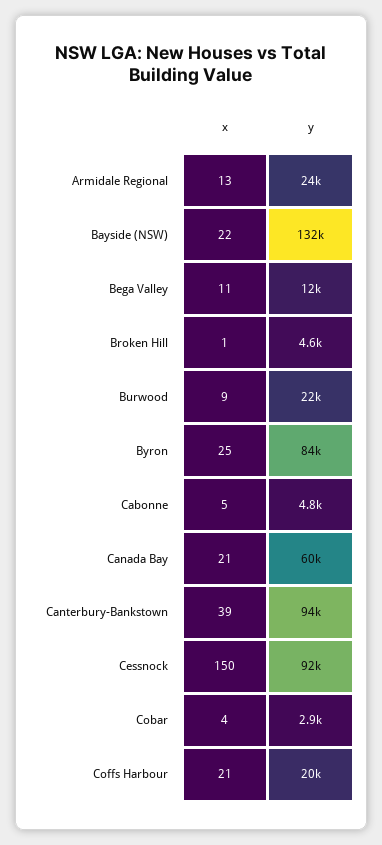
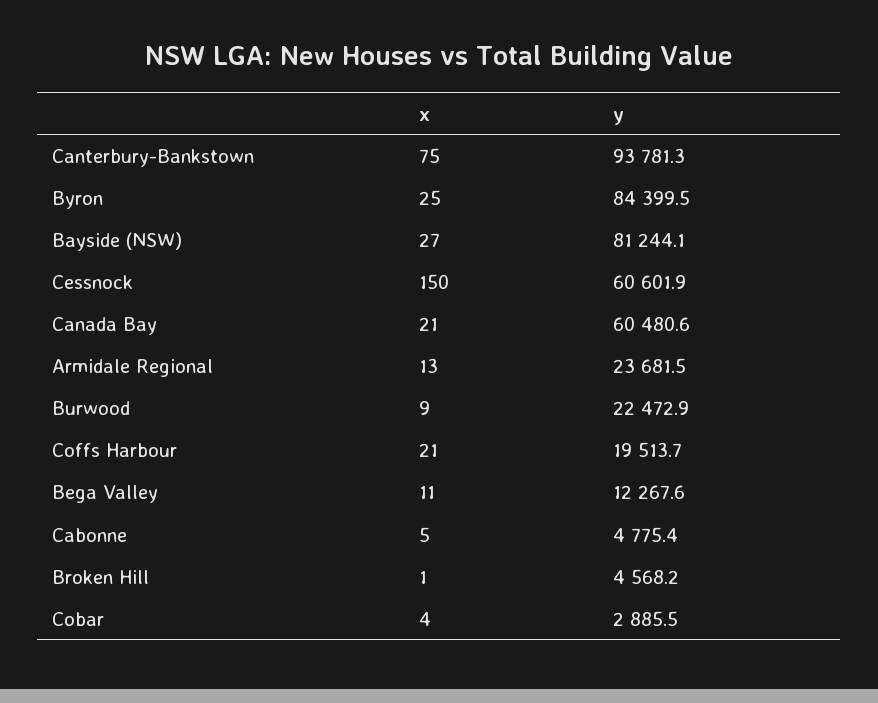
x, Bayside (NSW): 22 -> 27
y, Bayside (NSW): 132000 -> 81244.1
x, Canterbury-Bankstown: 39 -> 75
y, Cessnock: 92000 -> 60601.9

